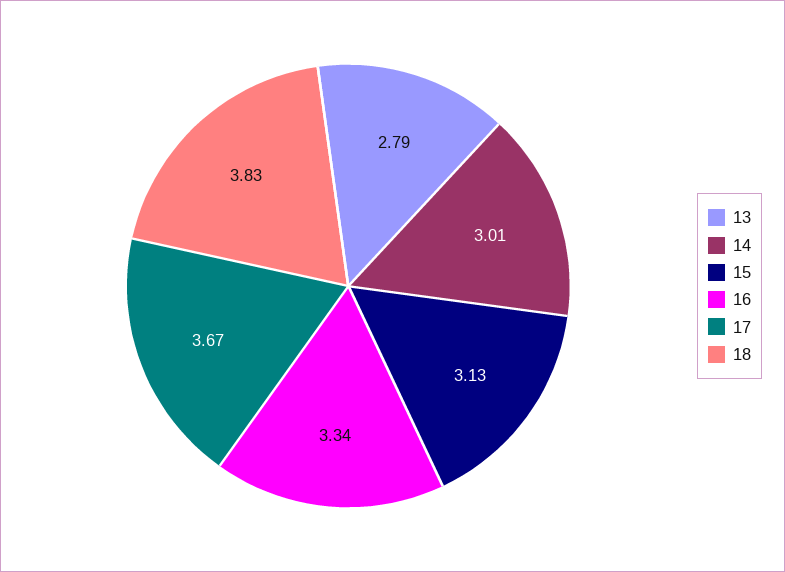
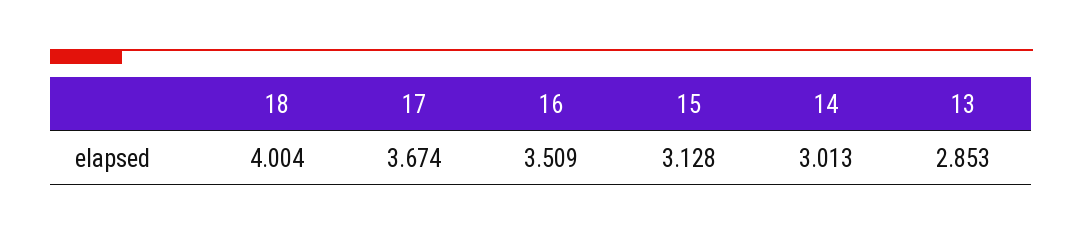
13: 2.79 -> 2.853
16: 3.34 -> 3.509
18: 3.83 -> 4.004

